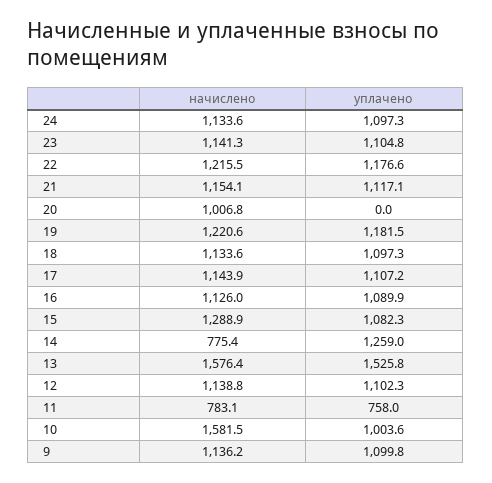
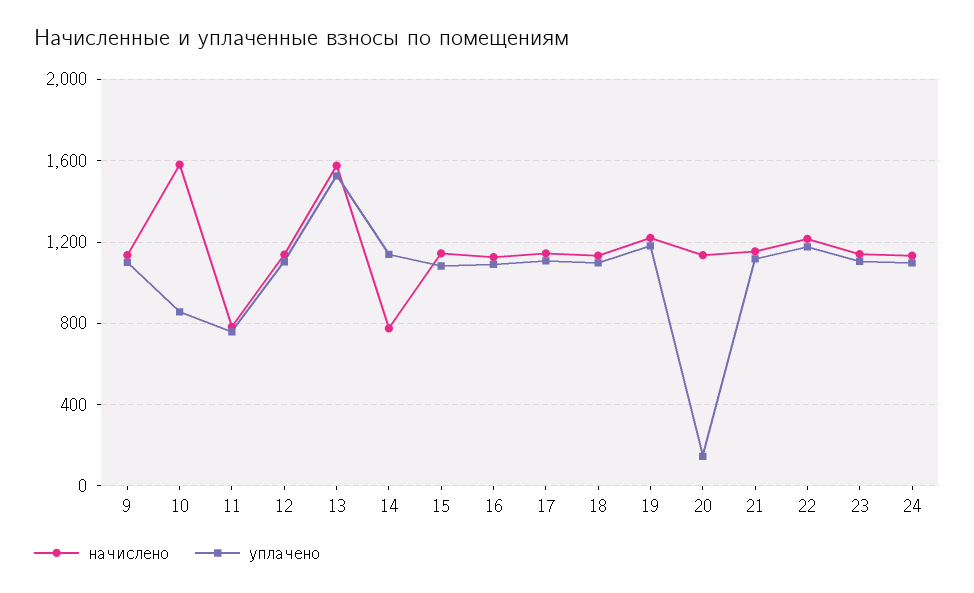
начислено, 20: 1006.8 -> 1150
уплачено, 20: 0 -> 150
начислено, 15: 1288.9 -> 1150
уплачено, 14: 1259 -> 1150
уплачено, 10: 1003.6 -> 850

